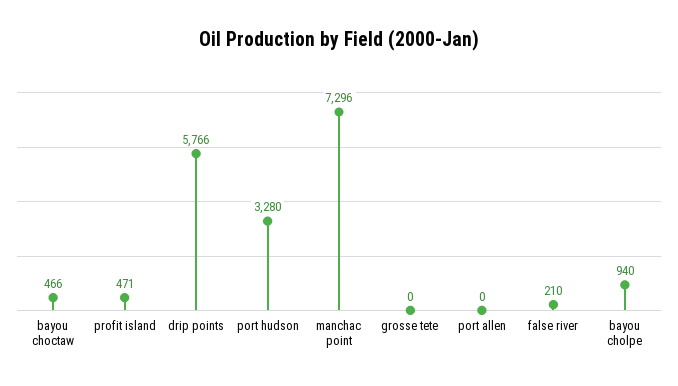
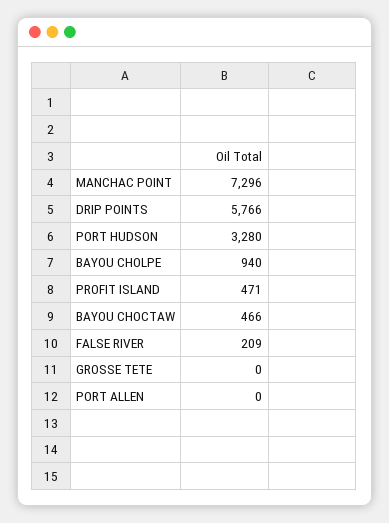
false river: 210 -> 209

